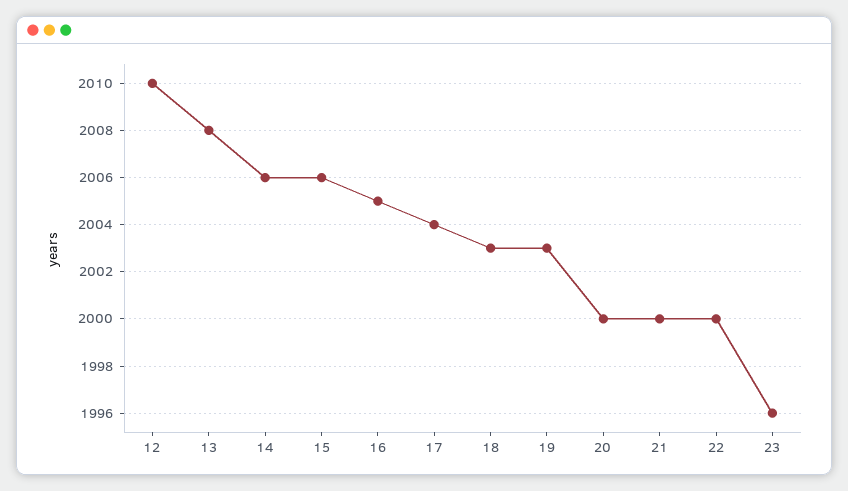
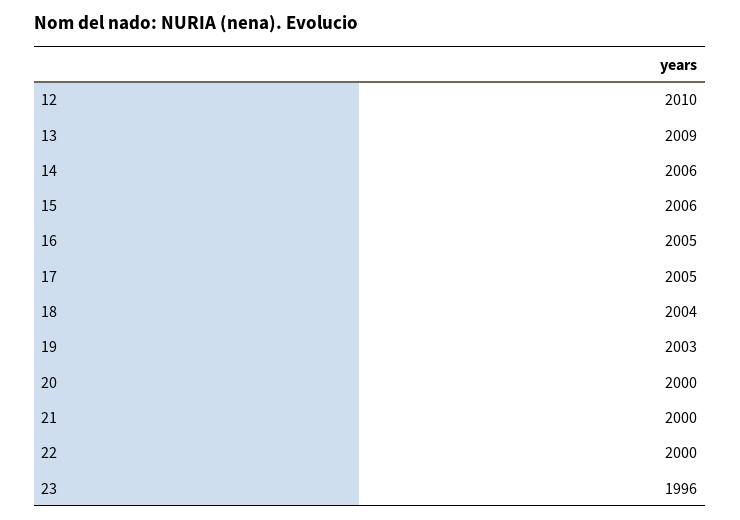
13: 2008 -> 2009
17: 2004 -> 2005
18: 2003 -> 2004

